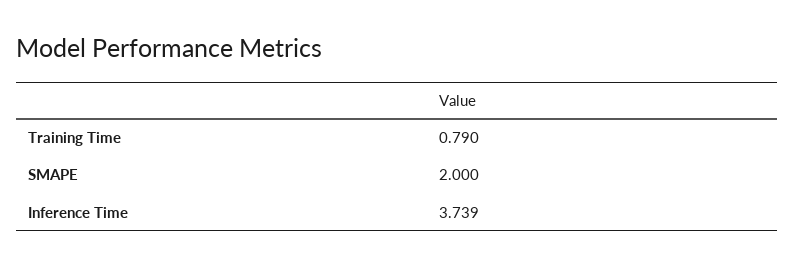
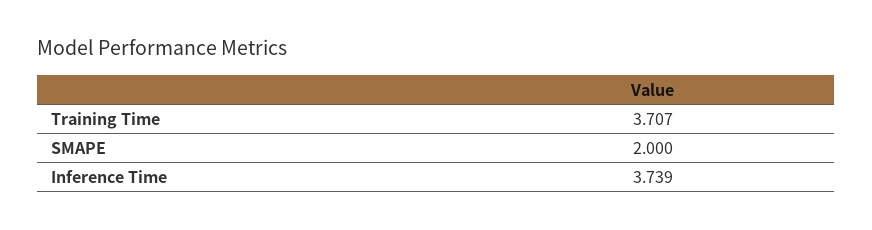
Training Time: 0.79 -> 3.707

